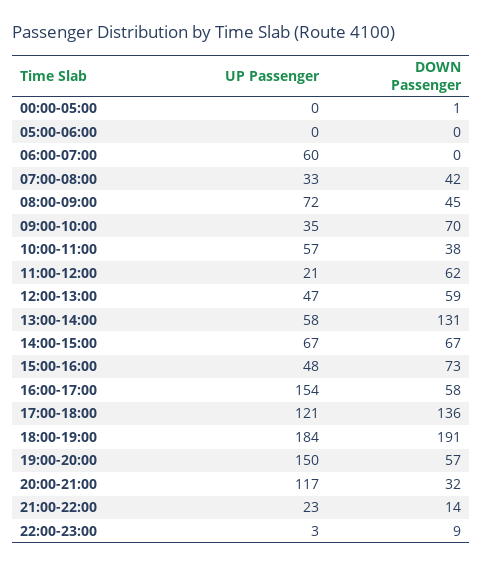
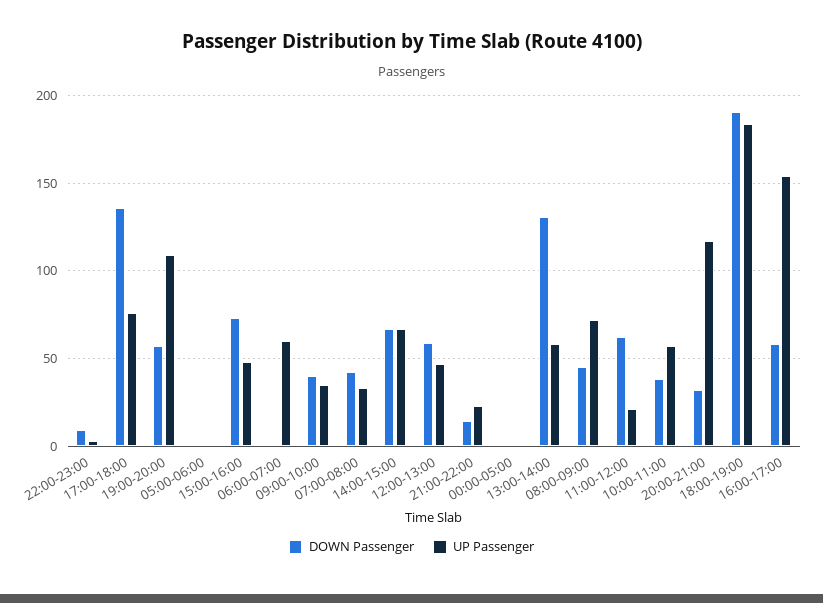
DOWN Passenger, 09:00-10:00: 70 -> 40
UP Passenger, 17:00-18:00: 121 -> 75
UP Passenger, 19:00-20:00: 150 -> 110

